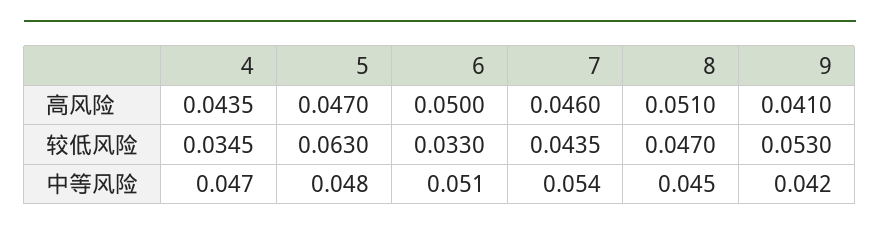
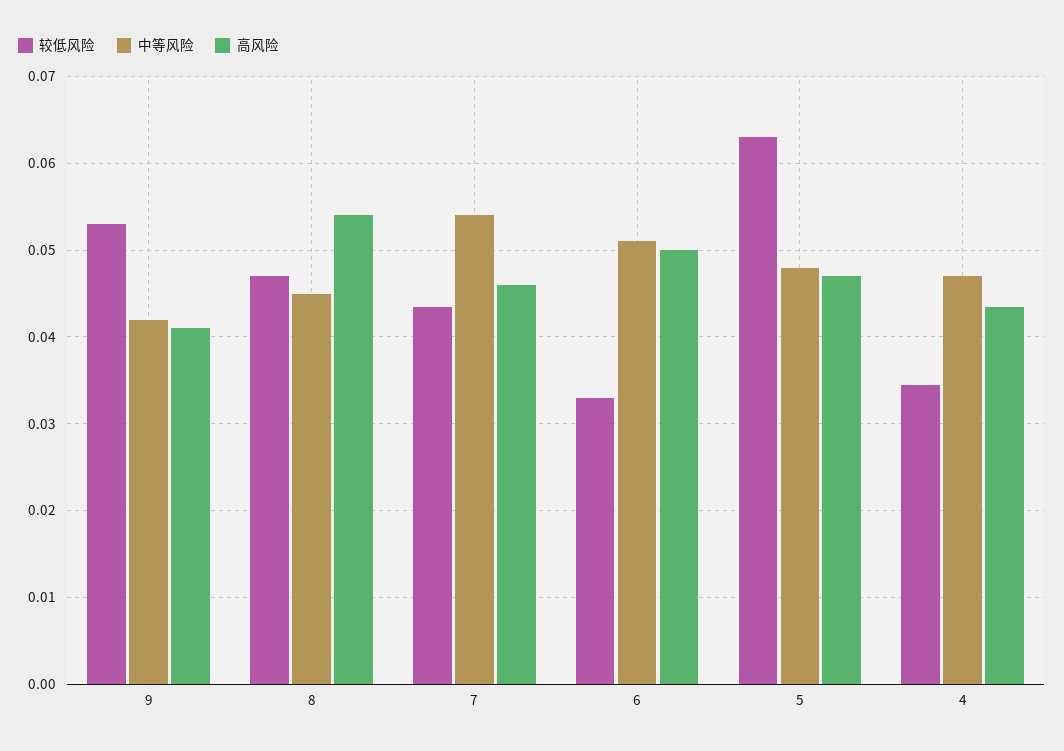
高风险, 8: 0.051 -> 0.054

